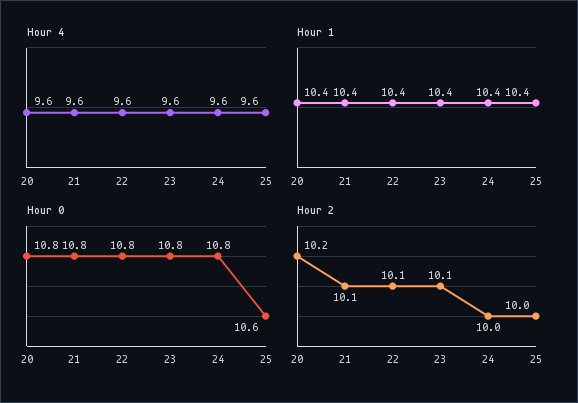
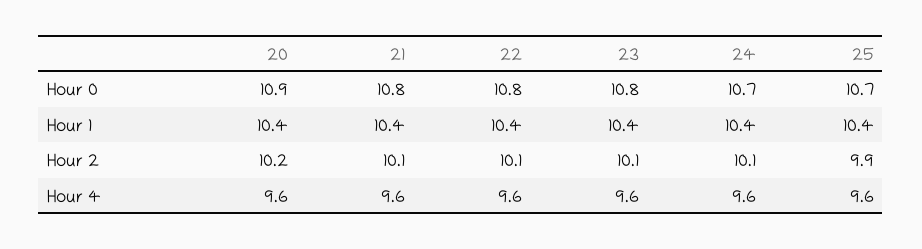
Hour 0, 20: 10.8 -> 10.9
Hour 0, 24: 10.8 -> 10.7
Hour 0, 25: 10.6 -> 10.7
Hour 2, 24: 10 -> 10.1
Hour 2, 25: 10 -> 9.9

